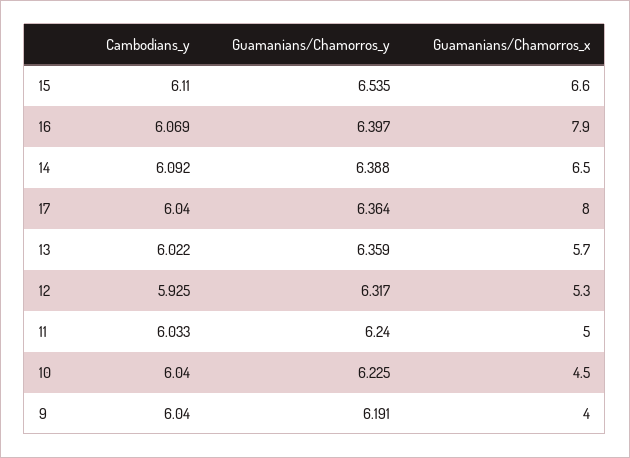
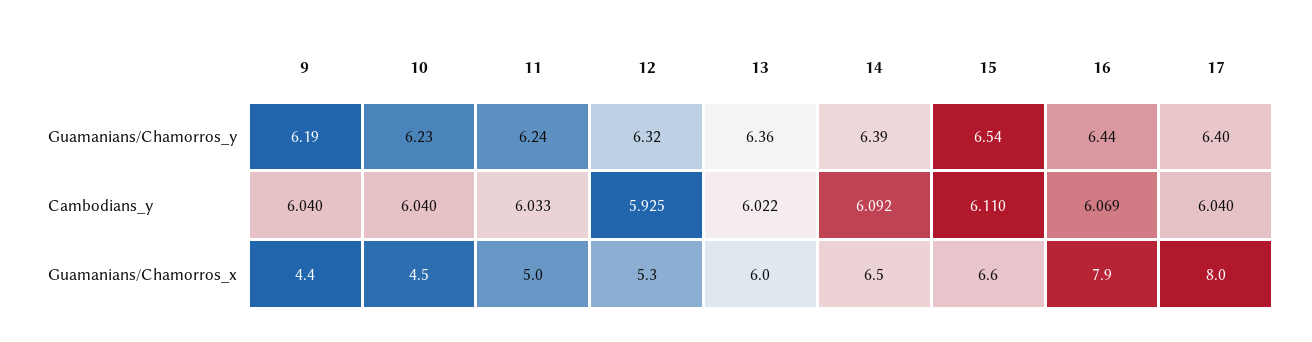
Guamanians/Chamorros_y, 16: 6.397 -> 6.44
Guamanians/Chamorros_y, 17: 6.364 -> 6.4
Guamanians/Chamorros_x, 13: 5.7 -> 6
Guamanians/Chamorros_x, 9: 4 -> 4.4

